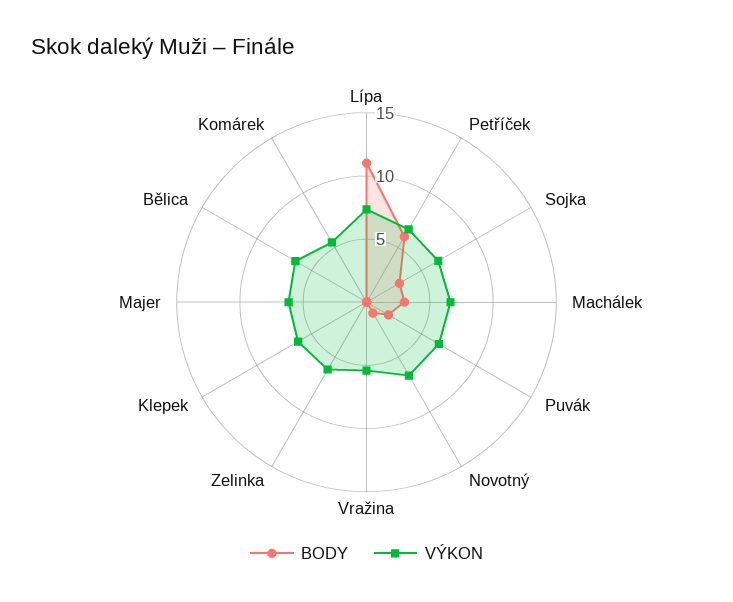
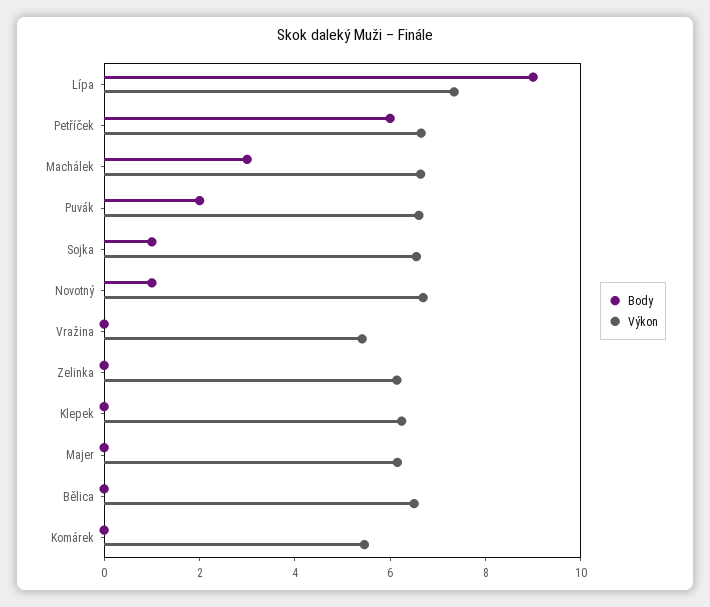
BODY, Lípa: 11 -> 9
BODY, Sojka: 3 -> 1

